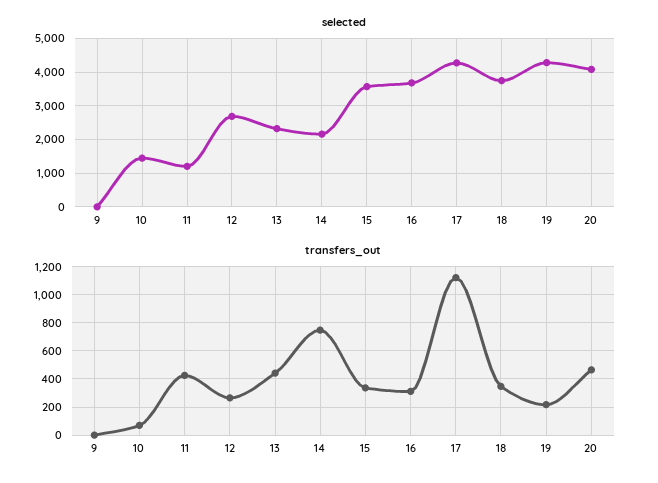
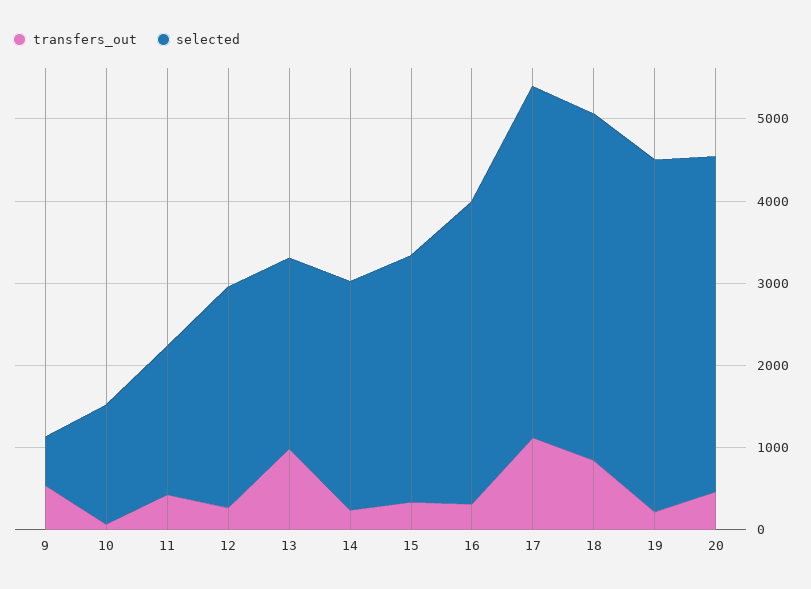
selected, 9: 0 -> 600
selected, 11: 1200 -> 1800
selected, 14: 2200 -> 2800
selected, 15: 3600 -> 3000
selected, 18: 3800 -> 4200
transfers_out, 9: 0 -> 600
transfers_out, 13: 450 -> 1000
transfers_out, 14: 750 -> 200
transfers_out, 18: 350 -> 800

